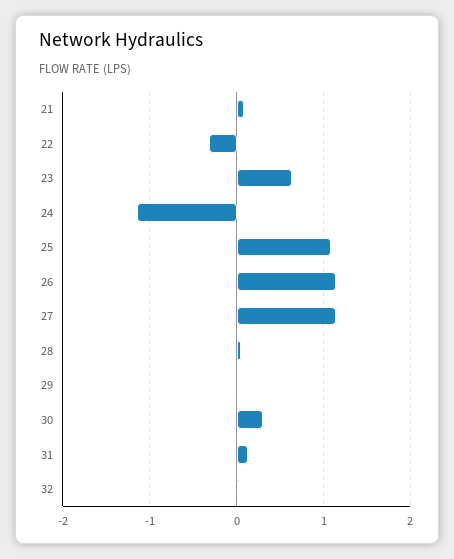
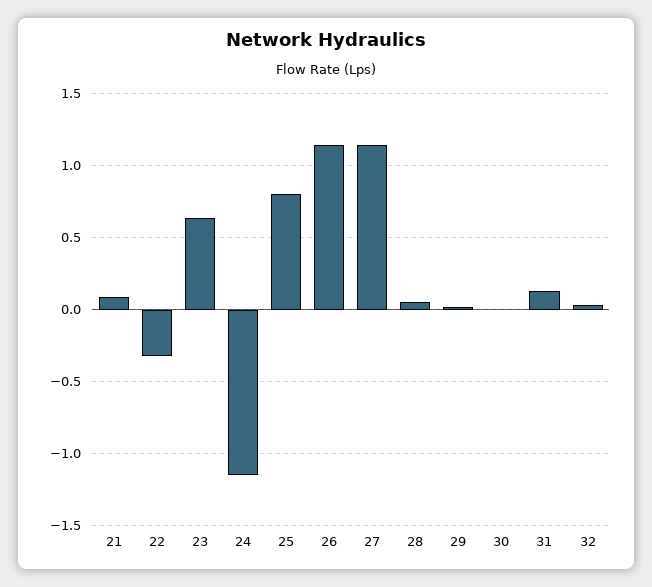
25: 1.1 -> 0.8
30: 0.3 -> 0

